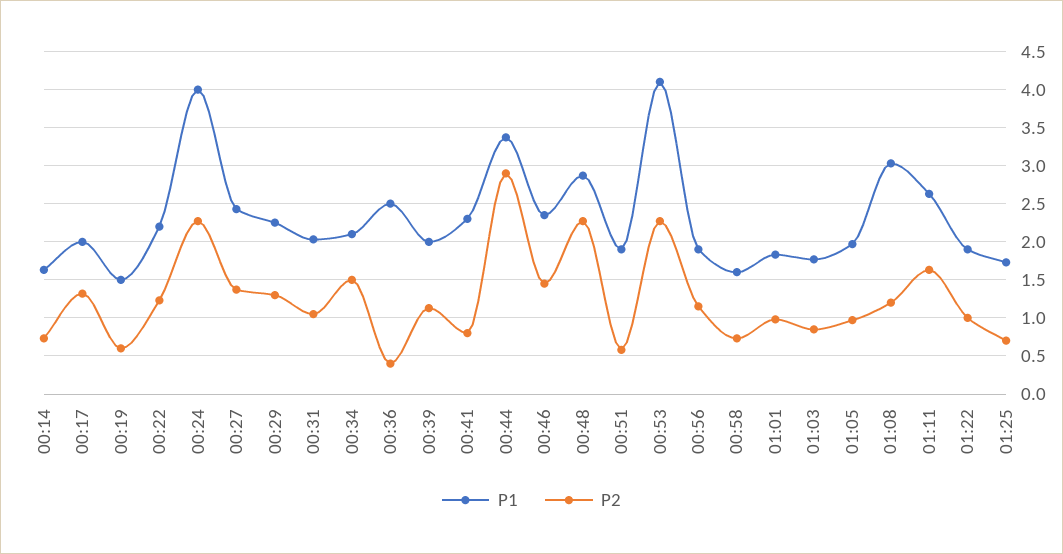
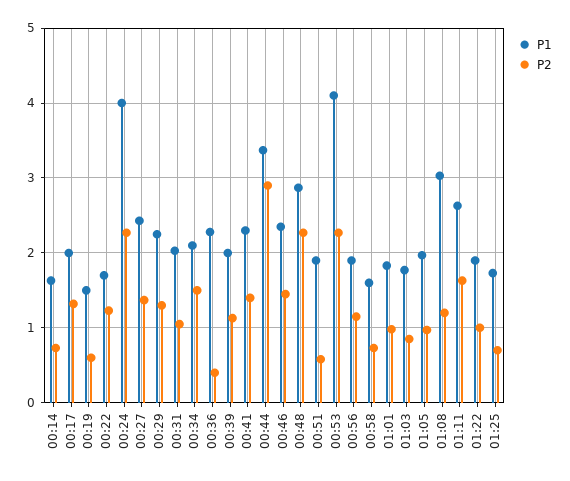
P1, 00:22: 2.2 -> 1.7
P1, 00:36: 2.5 -> 2.3
P2, 00:41: 0.8 -> 1.4

